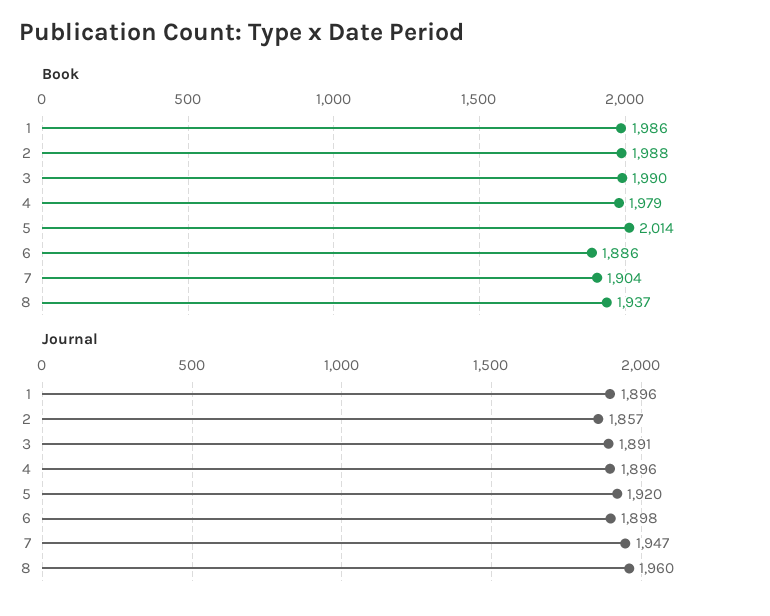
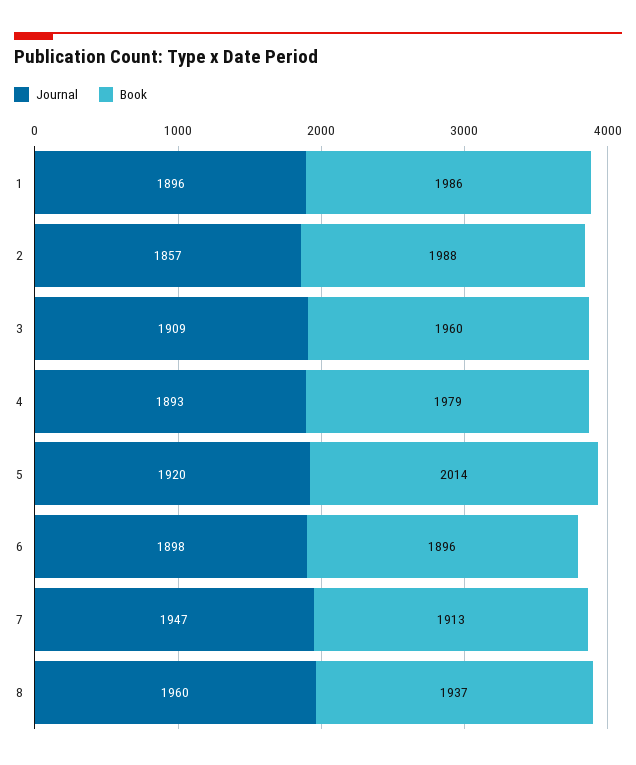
Book, 3: 1990 -> 1960
Book, 6: 1886 -> 1896
Book, 7: 1904 -> 1913
Journal, 3: 1891 -> 1909
Journal, 4: 1896 -> 1893

